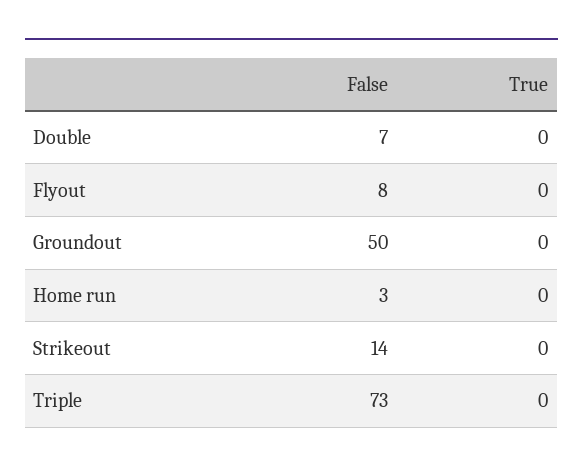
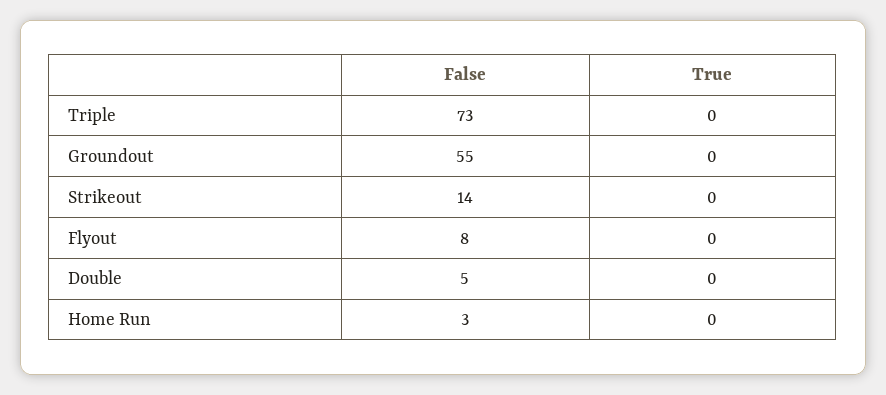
False, Double: 7 -> 5
False, Groundout: 50 -> 55

